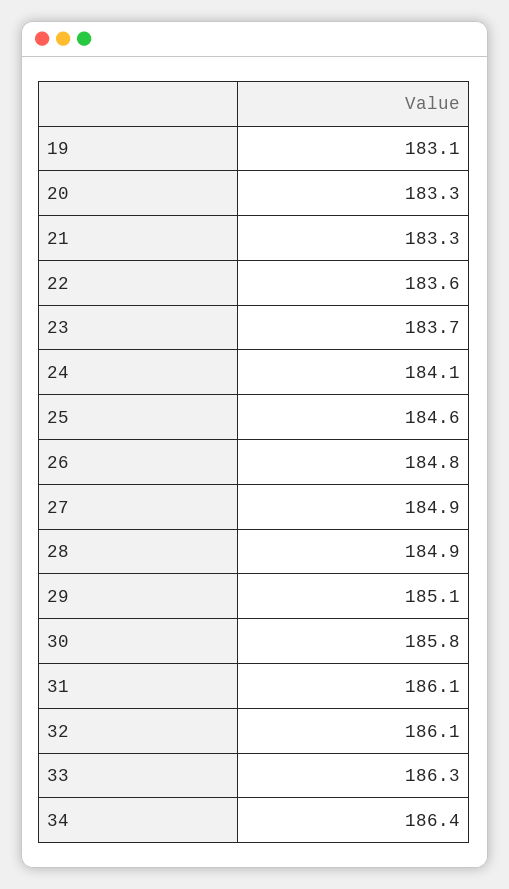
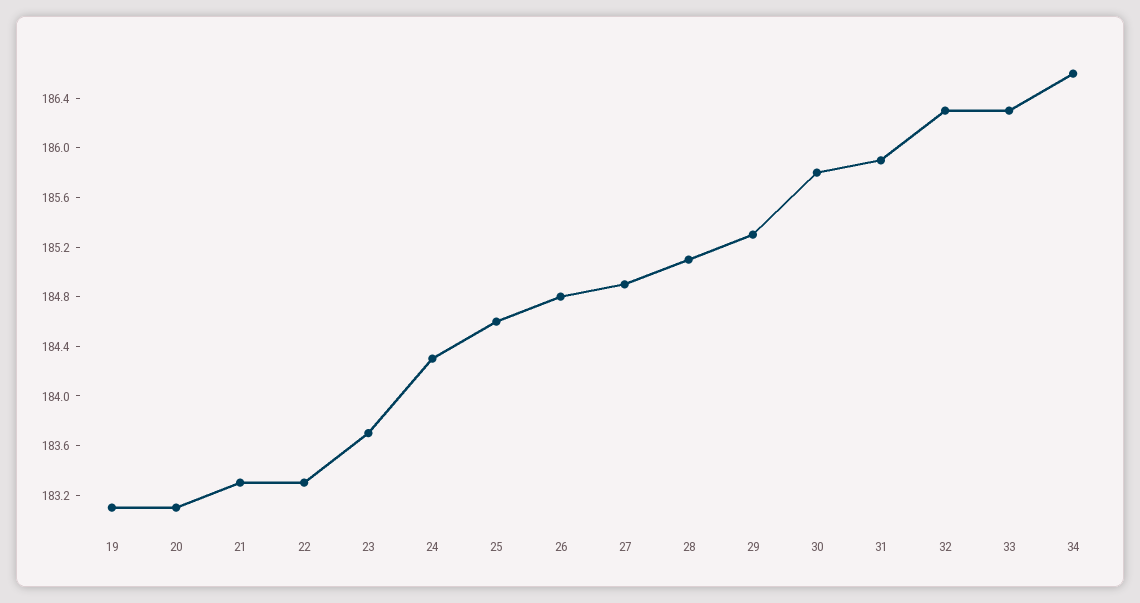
20: 183.3 -> 183.1
22: 183.6 -> 183.3
24: 184.1 -> 184.3
28: 184.9 -> 185.1
29: 185.1 -> 185.3
31: 186.1 -> 185.9
32: 186.1 -> 186.3
34: 186.4 -> 186.6

